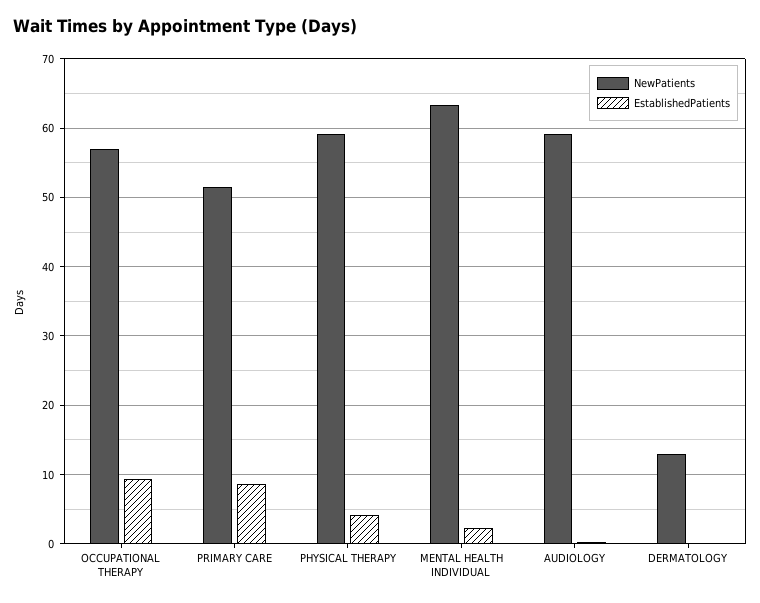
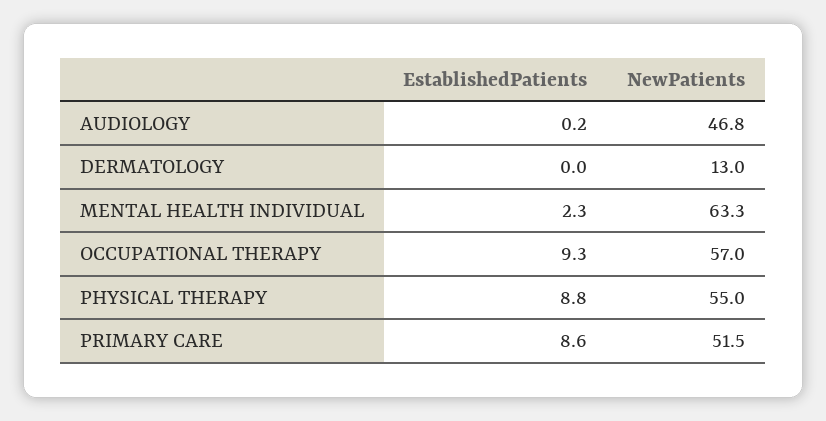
NewPatients, PHYSICAL THERAPY: 59 -> 55
EstablishedPatients, PHYSICAL THERAPY: 4 -> 8.8
NewPatients, AUDIOLOGY: 59 -> 46.8

